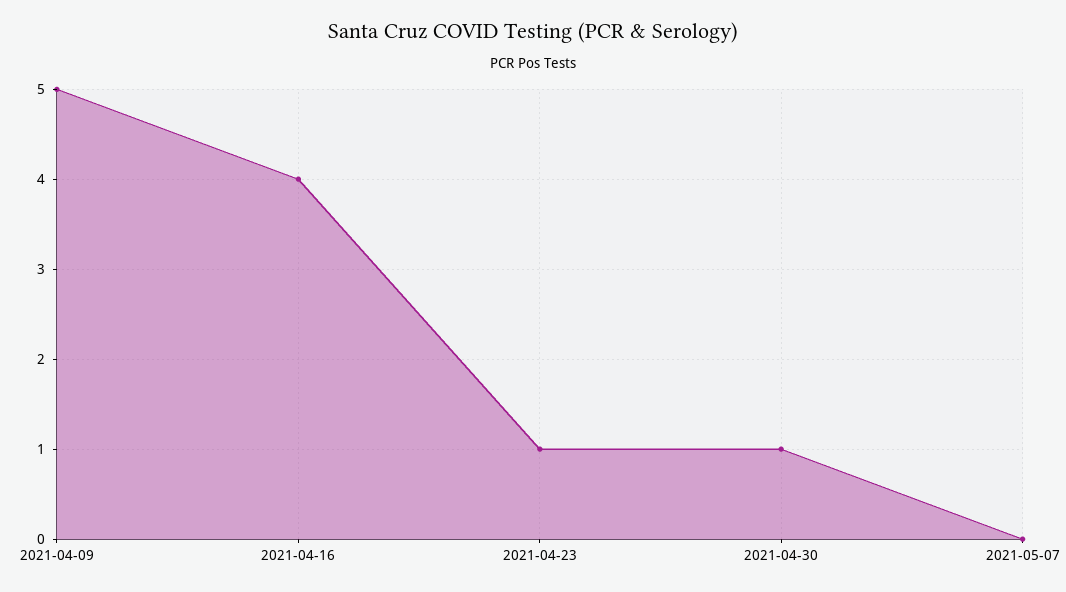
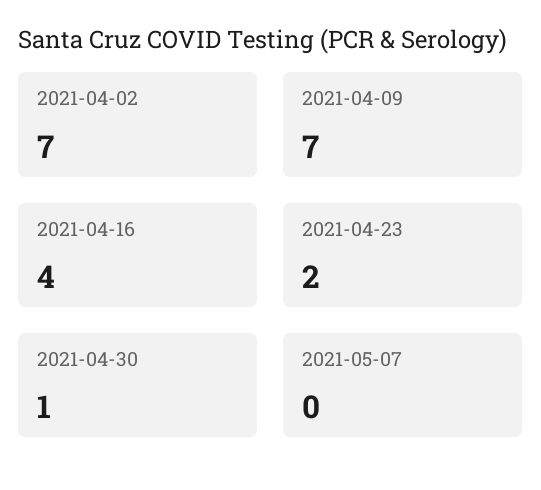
2021-04-09: 5 -> 7
2021-04-23: 1 -> 2
2021-04-02: none -> 7

